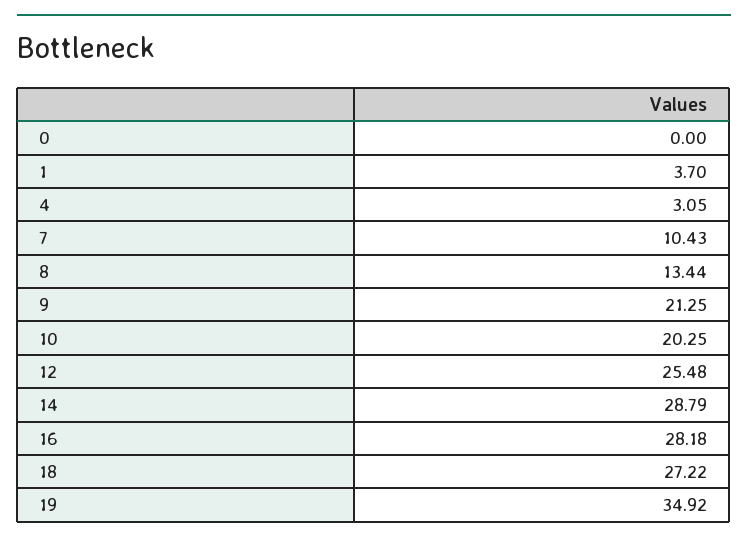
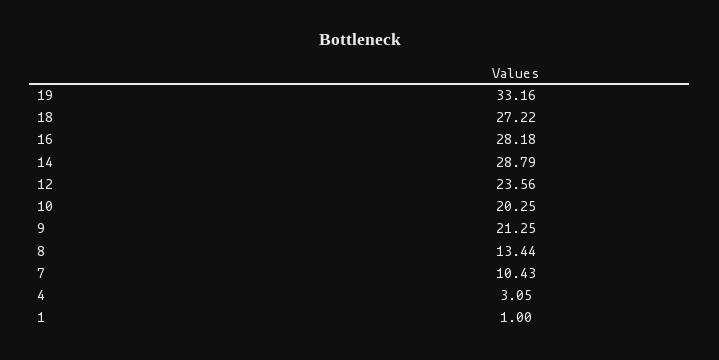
0: 0 -> none
1: 3.7 -> 1
12: 25.48 -> 23.56
19: 34.92 -> 33.16

